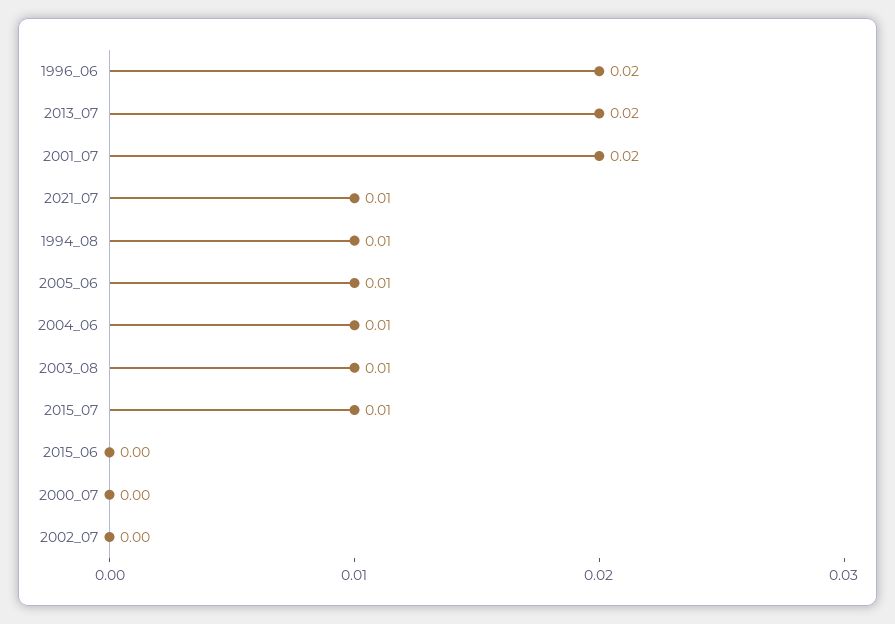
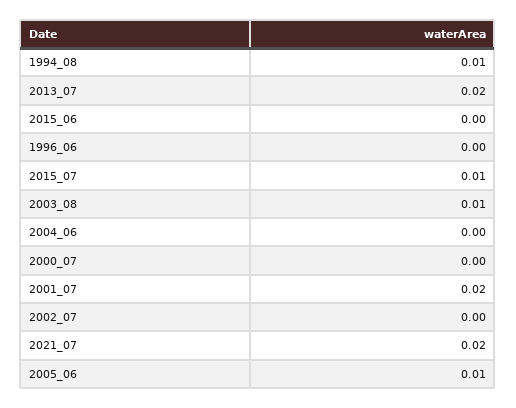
1996_06: 0.02 -> 0
2021_07: 0.01 -> 0.02
2004_06: 0.01 -> 0

